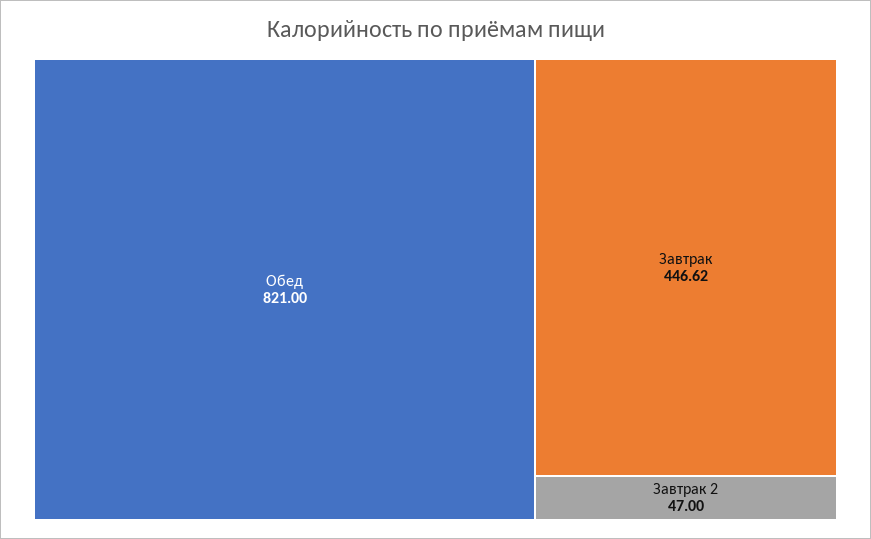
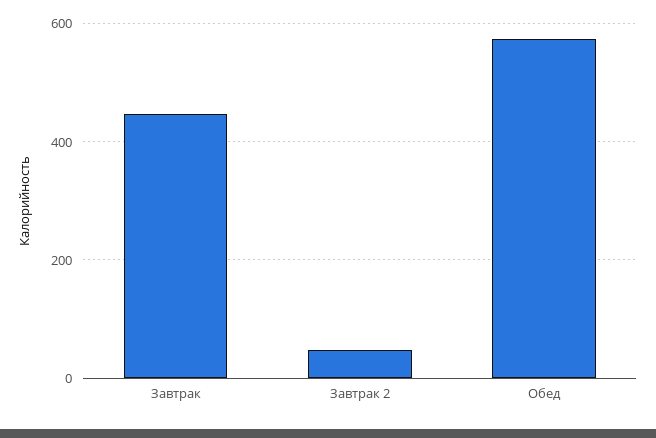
Обед: 821 -> 580

